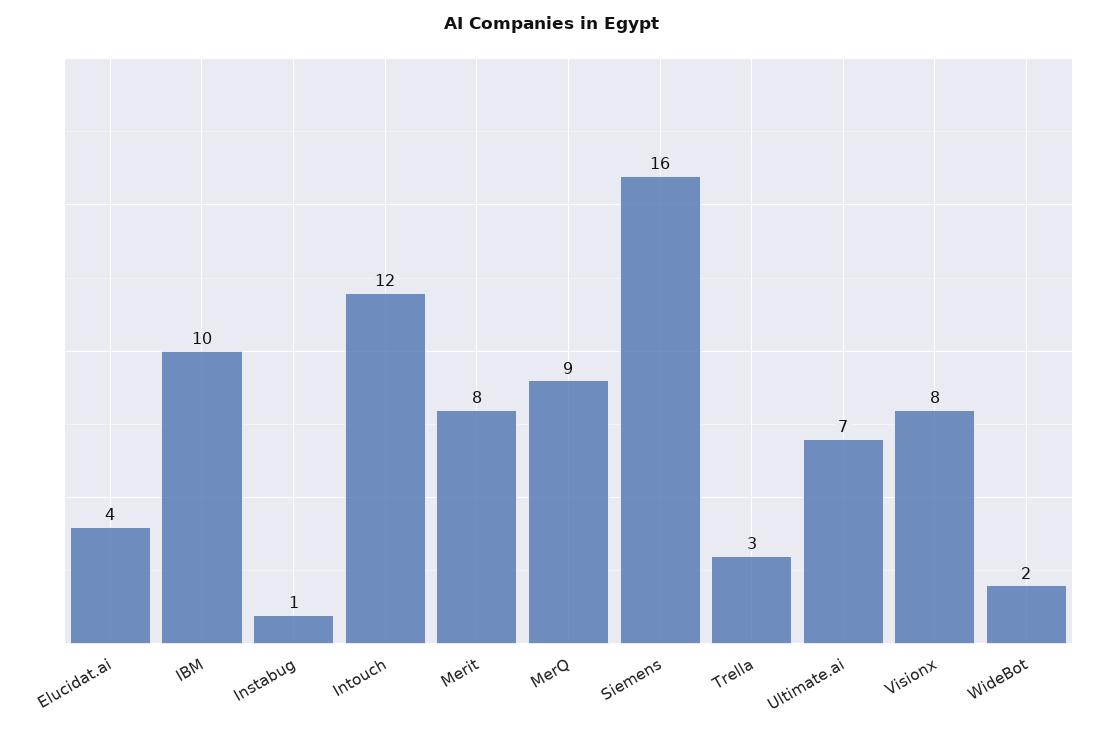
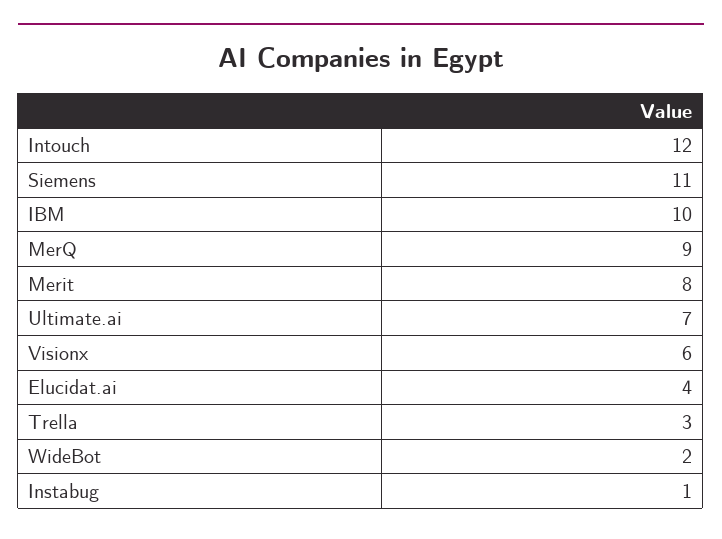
Siemens: 16 -> 11
Visionx: 8 -> 6

